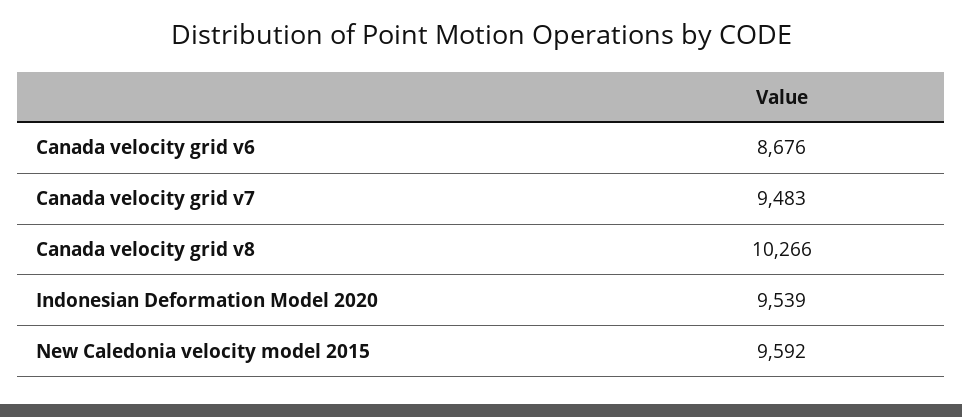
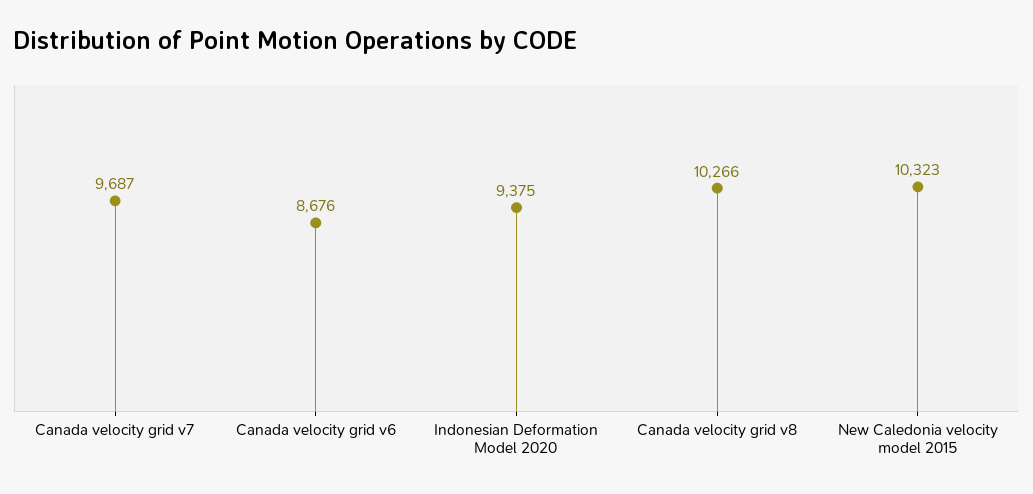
Canada velocity grid v7: 9483 -> 9687
Indonesian Deformation Model 2020: 9539 -> 9375
New Caledonia velocity model 2015: 9592 -> 10323

